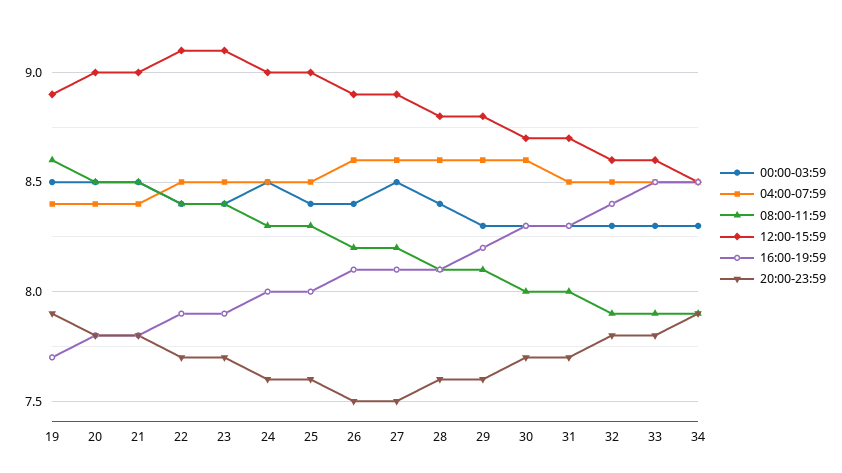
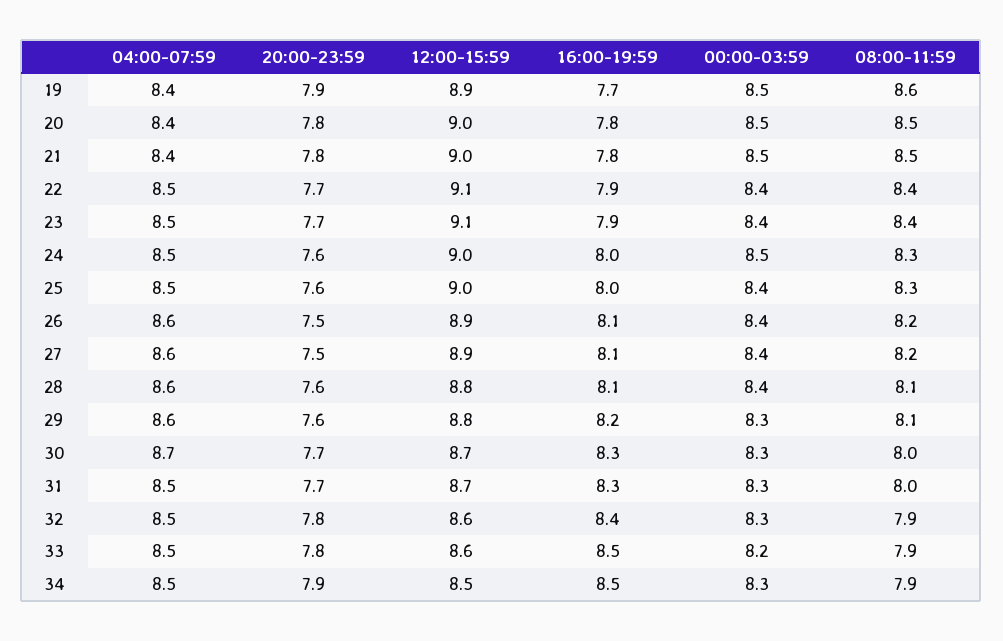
00:00-03:59, 27: 8.5 -> 8.4
04:00-07:59, 30: 8.6 -> 8.7
00:00-03:59, 33: 8.3 -> 8.2

